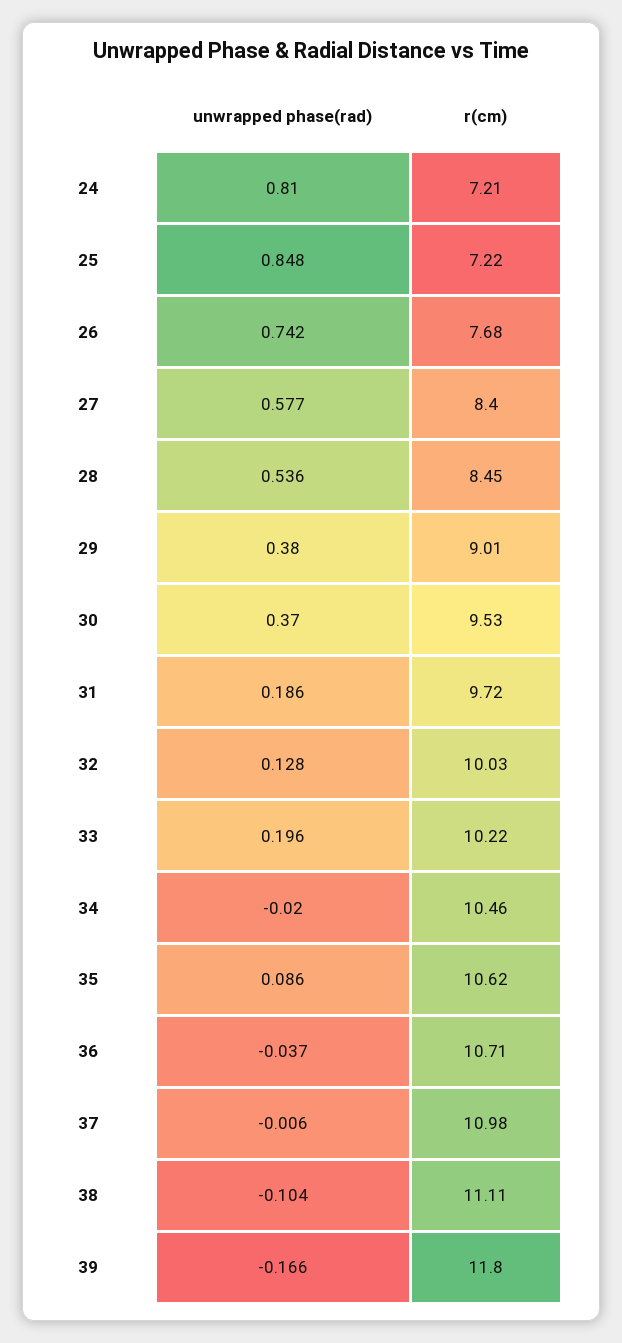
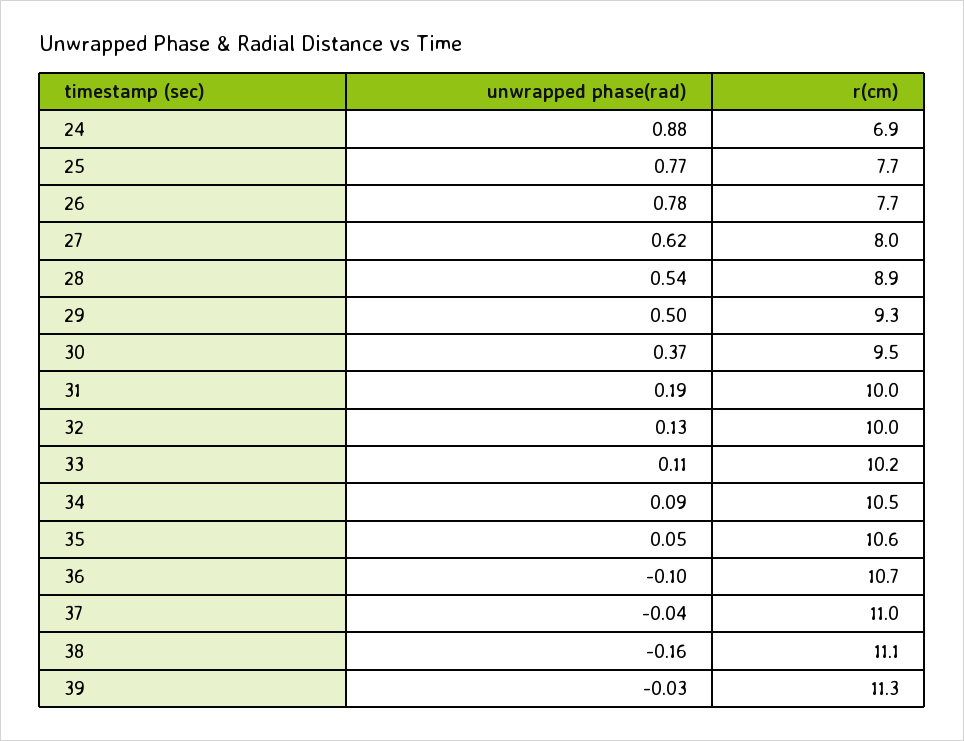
unwrapped phase(rad), 24: 0.81 -> 0.88
r(cm), 24: 7.21 -> 6.9
unwrapped phase(rad), 25: 0.848 -> 0.77
r(cm), 25: 7.22 -> 7.7
unwrapped phase(rad), 26: 0.742 -> 0.78
unwrapped phase(rad), 27: 0.577 -> 0.62
r(cm), 27: 8.4 -> 8
r(cm), 28: 8.45 -> 8.9
unwrapped phase(rad), 29: 0.38 -> 0.5
r(cm), 29: 9.01 -> 9.3
r(cm), 31: 9.72 -> 10
unwrapped phase(rad), 33: 0.196 -> 0.11
unwrapped phase(rad), 34: -0.02 -> 0.09
unwrapped phase(rad), 35: 0.086 -> 0.05
unwrapped phase(rad), 36: -0.037 -> -0.1
unwrapped phase(rad), 37: -0.006 -> -0.04
unwrapped phase(rad), 38: -0.104 -> -0.16
unwrapped phase(rad), 39: -0.166 -> -0.03
r(cm), 39: 11.8 -> 11.3

